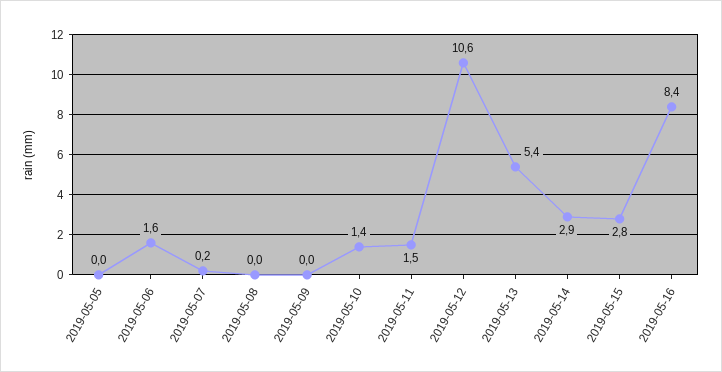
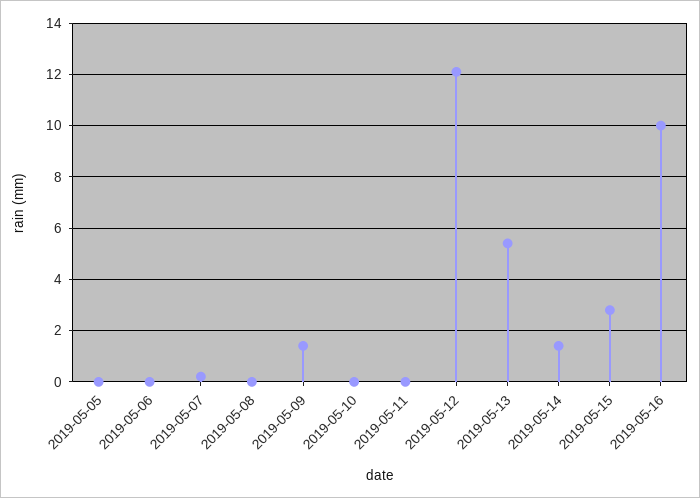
2019-05-06: 1.6 -> 0
2019-05-09: 0 -> 1.5
2019-05-10: 1.4 -> 0
2019-05-11: 1.5 -> 0
2019-05-12: 10.6 -> 12
2019-05-14: 2.9 -> 1.5
2019-05-16: 8.4 -> 10

